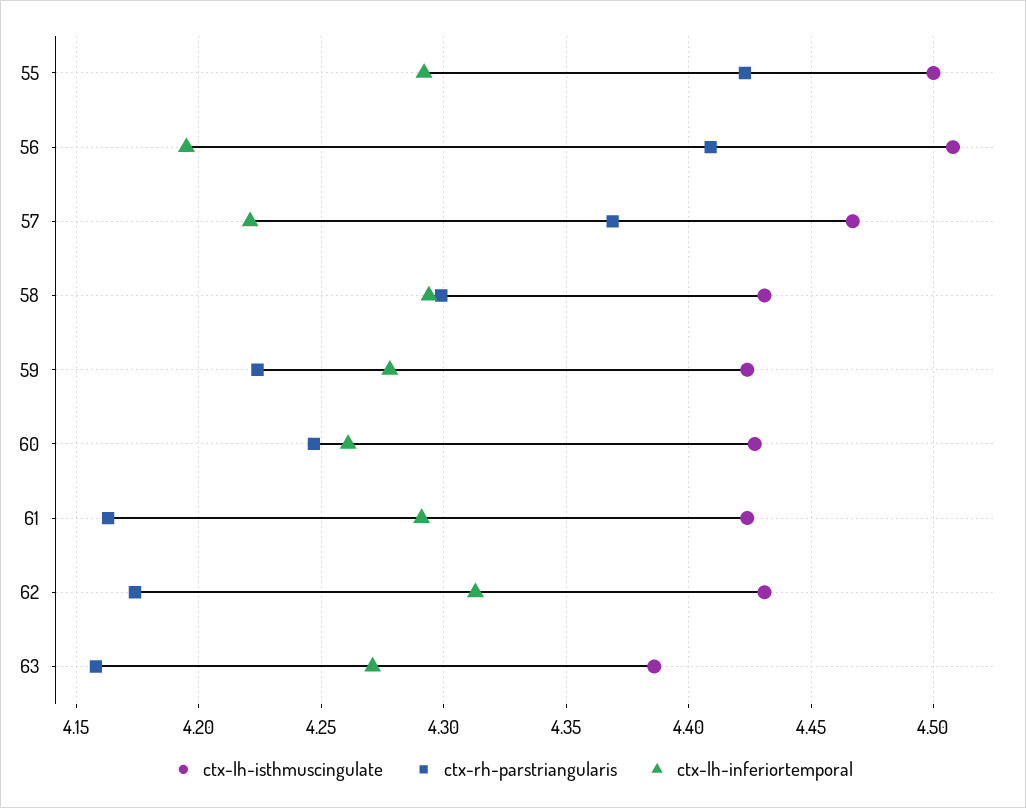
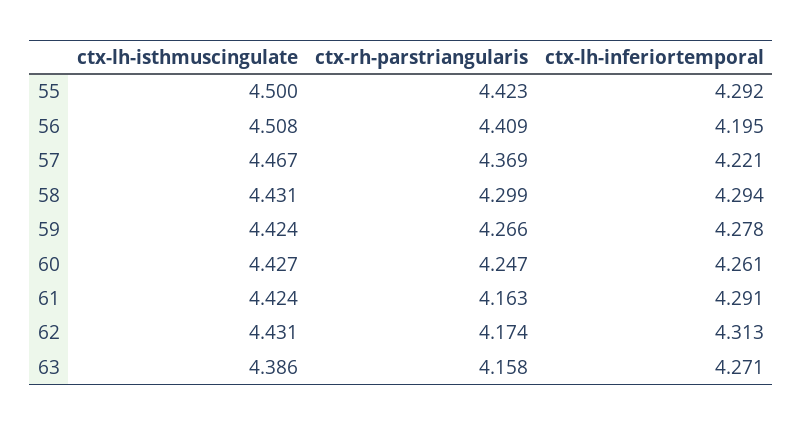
ctx-rh-parstriangularis, 59: 4.225 -> 4.266

